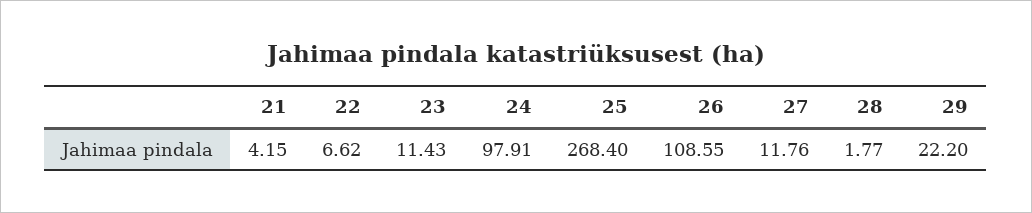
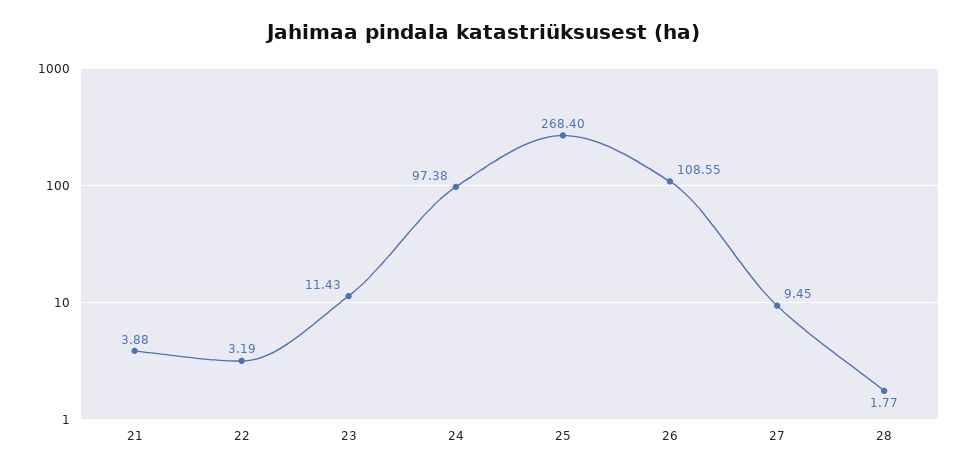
21: 4.15 -> 3.88
22: 6.62 -> 3.19
24: 97.91 -> 97.38
27: 11.76 -> 9.45
29: 22.2 -> none

